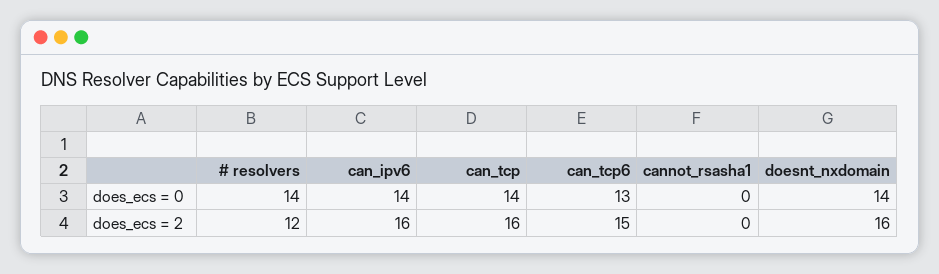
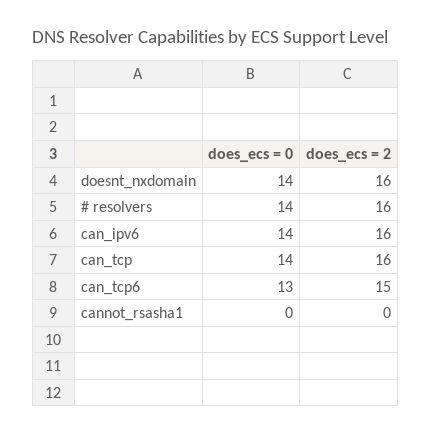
# resolvers, does_ecs = 2: 12 -> 16

